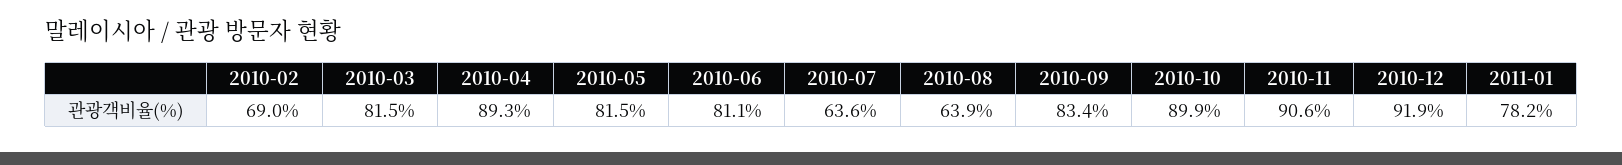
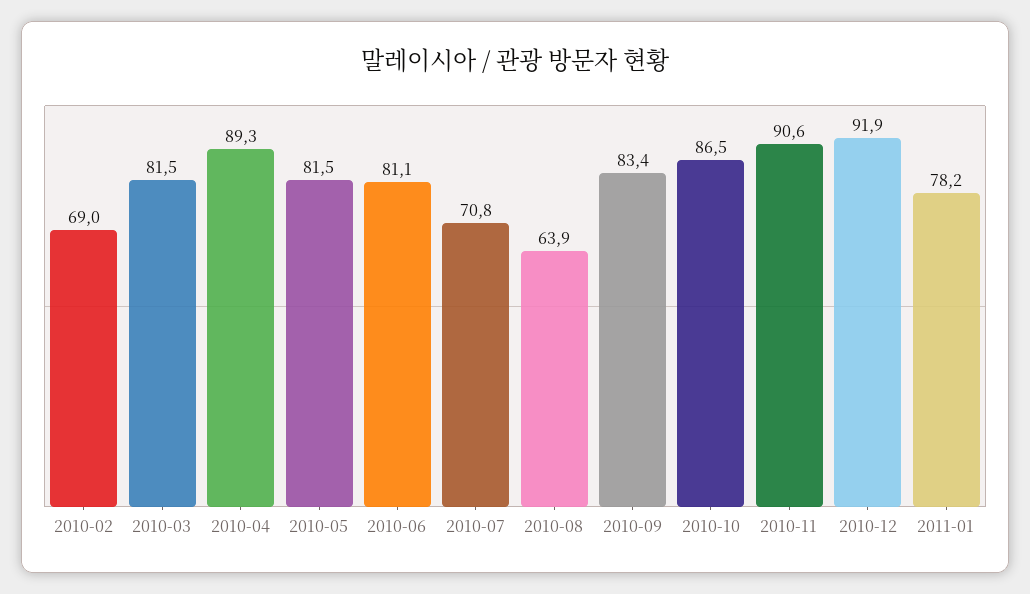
2010-07: 63.6 -> 70.8
2010-10: 89.9 -> 86.5

